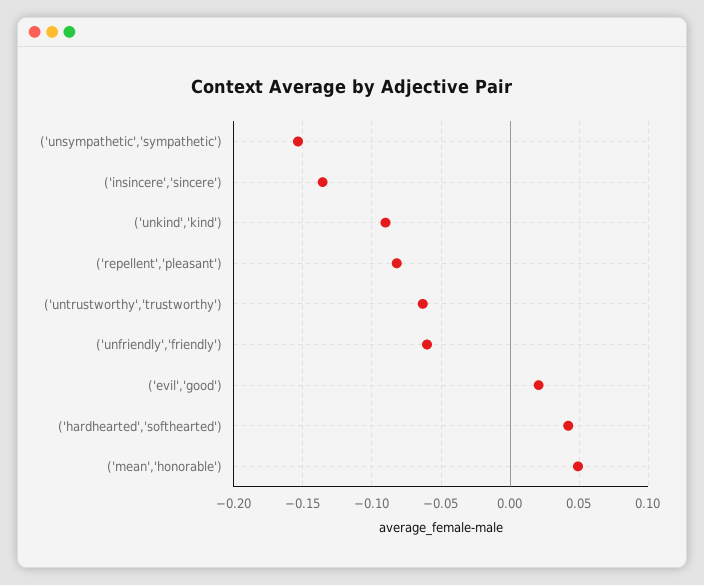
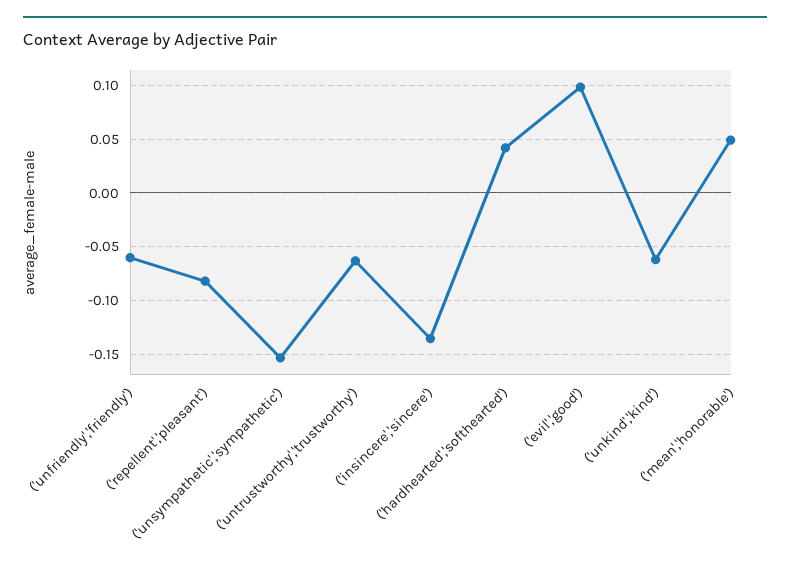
('unkind','kind'): -0.09 -> -0.06
('evil','good'): 0.02 -> 0.1

